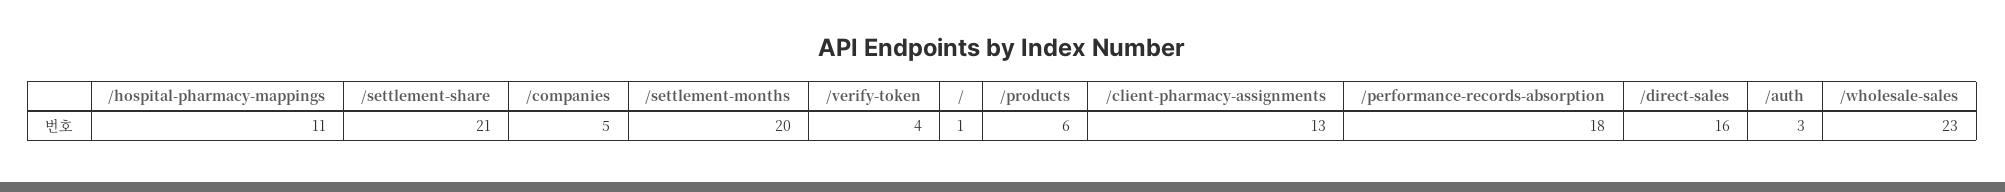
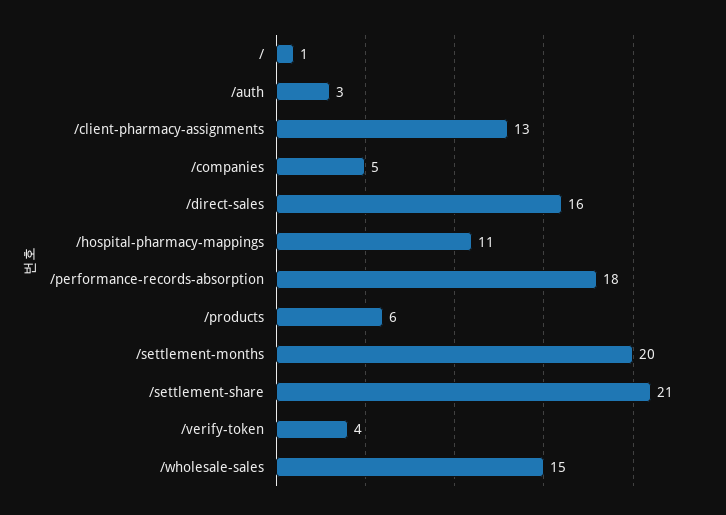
/wholesale-sales: 23 -> 15

